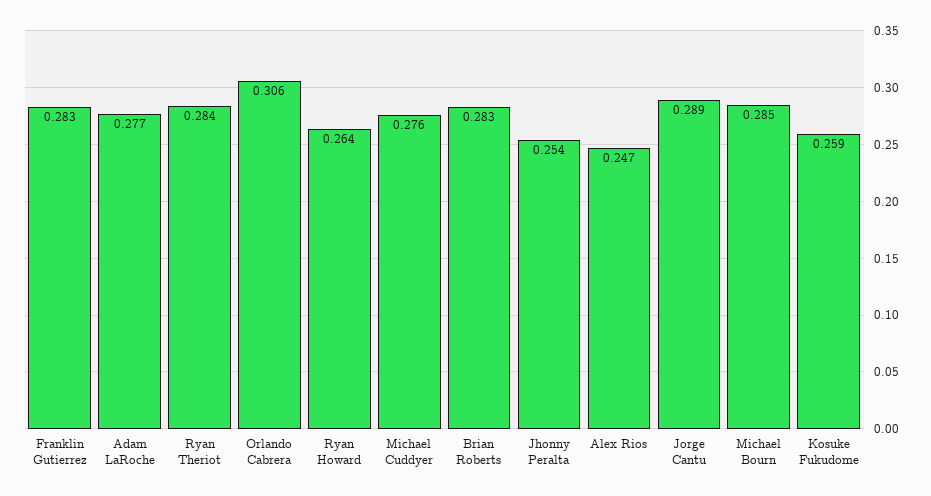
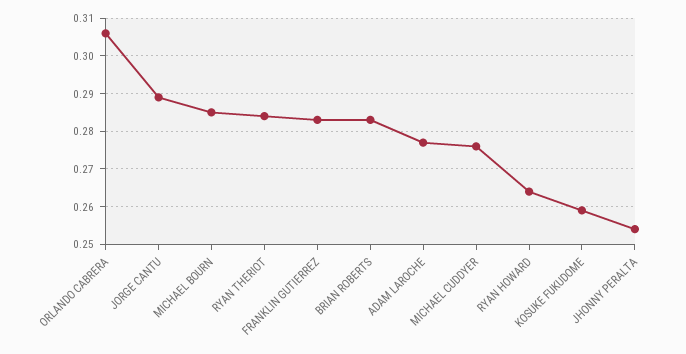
Alex Rios: 0.247 -> none

